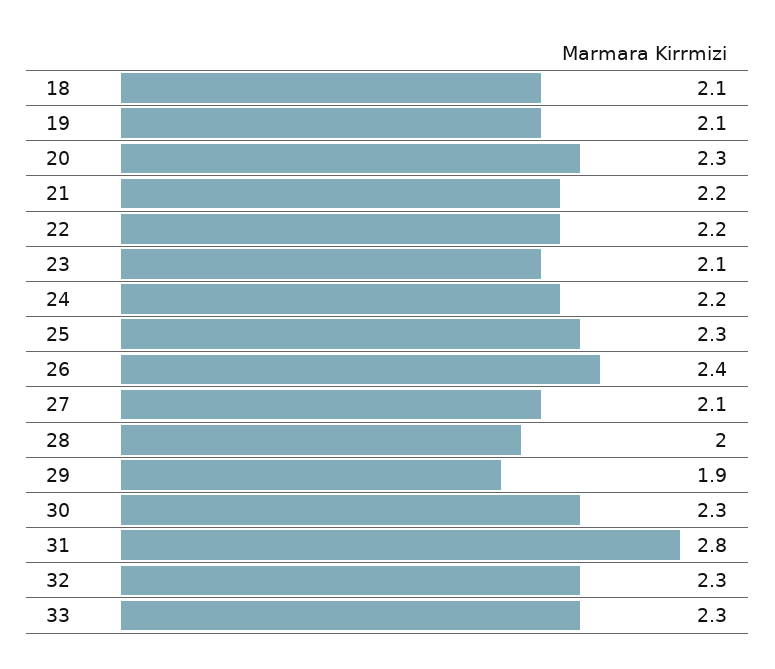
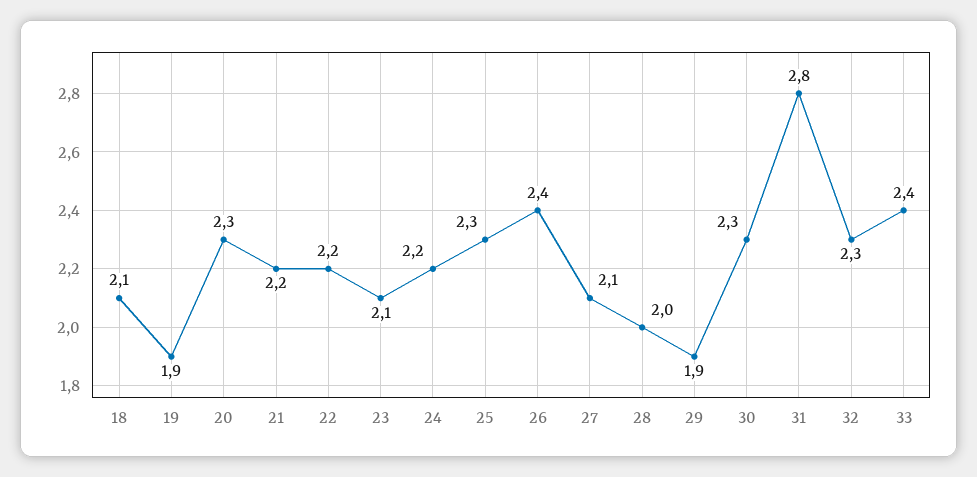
19: 2.1 -> 1.9
33: 2.3 -> 2.4

